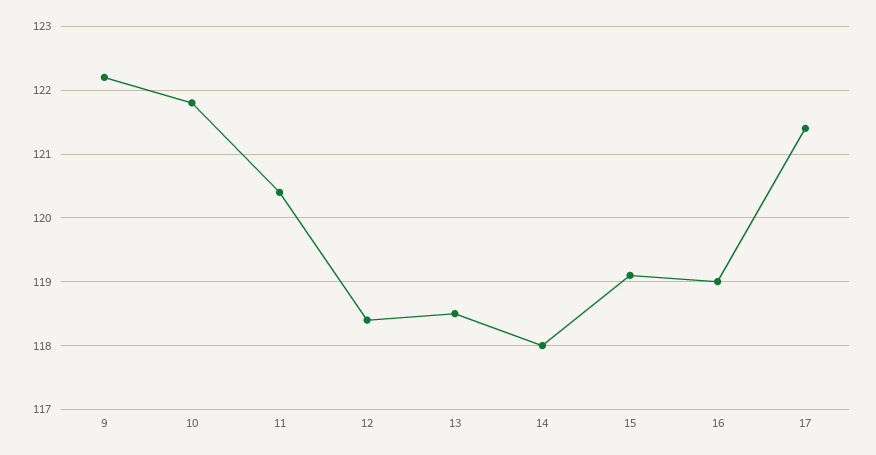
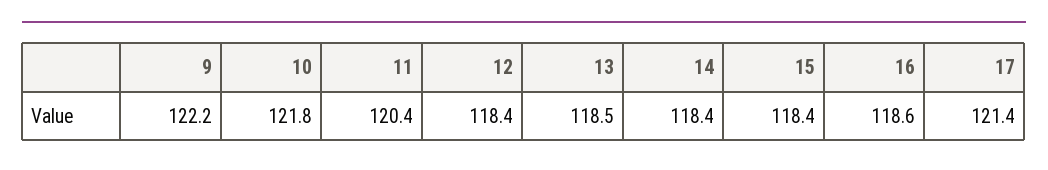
14: 118 -> 118.4
15: 119.1 -> 118.4
16: 119 -> 118.6

